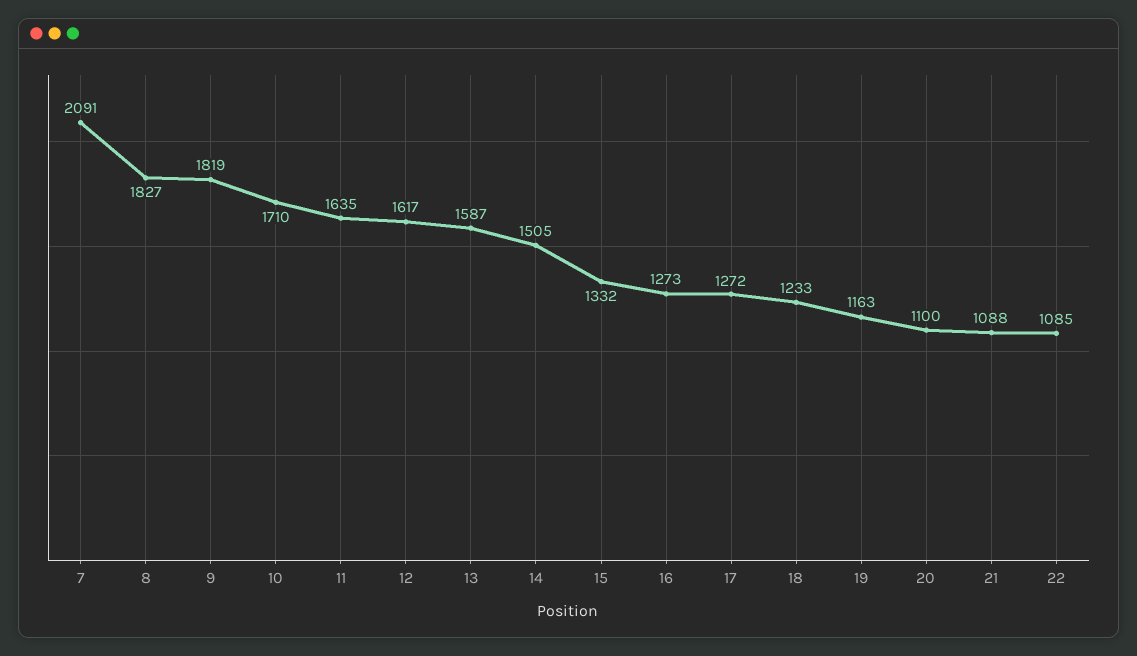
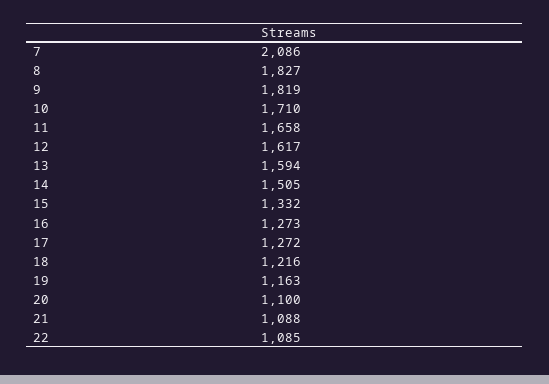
7: 2091 -> 2086
11: 1635 -> 1658
13: 1587 -> 1594
18: 1233 -> 1216

